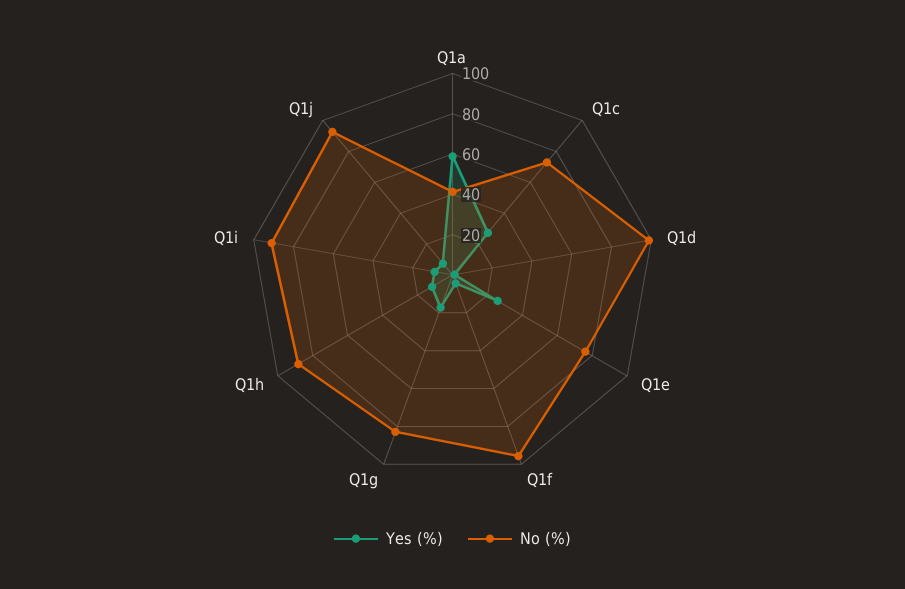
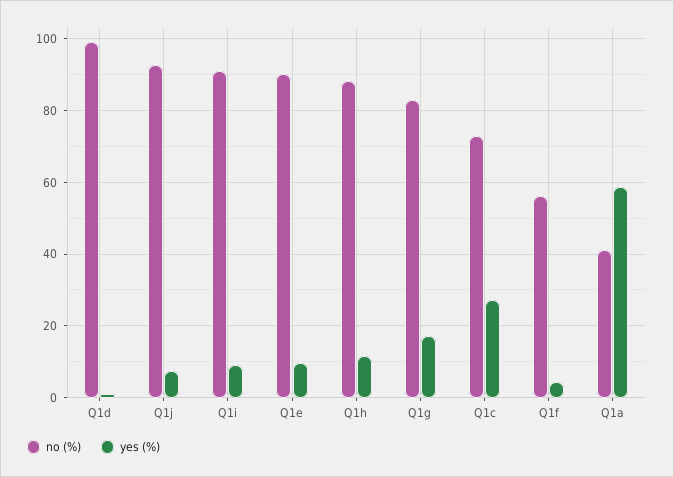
Yes (%), Q1e: 25 -> 10
No (%), Q1e: 75 -> 90
No (%), Q1f: 95 -> 56

